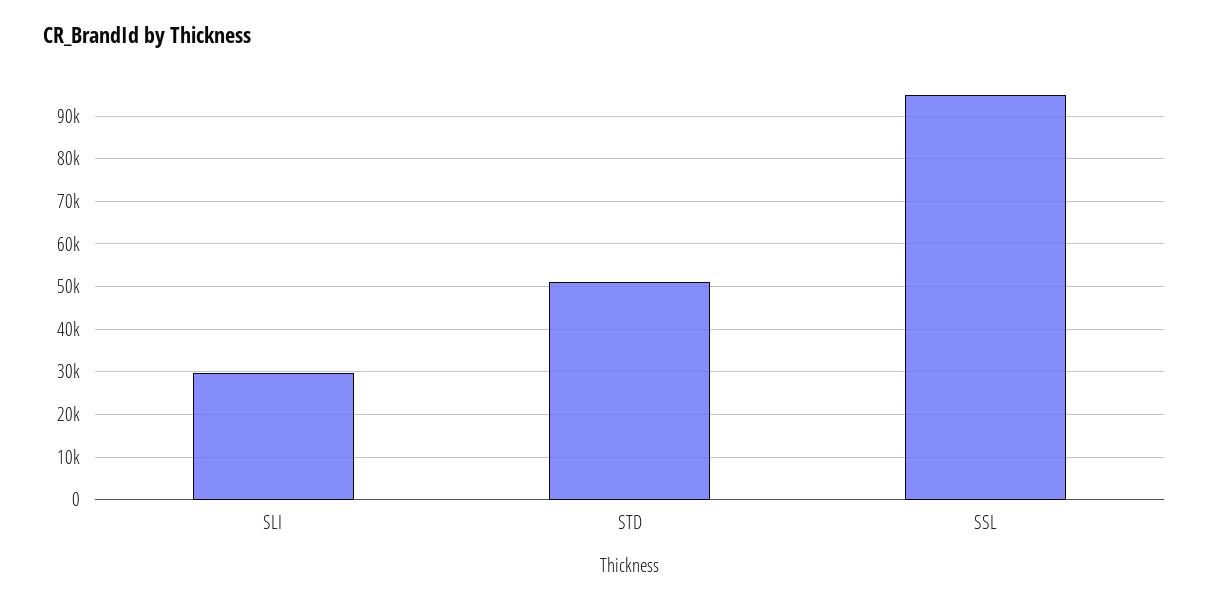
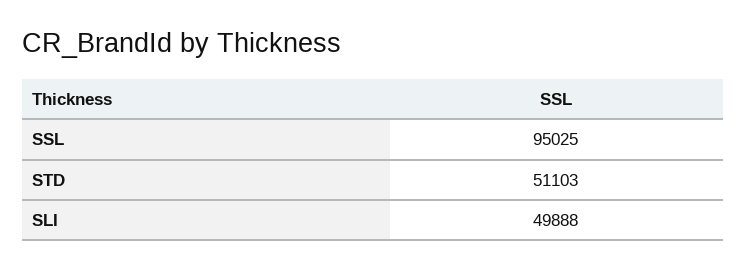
SLI: 30000 -> 49888

